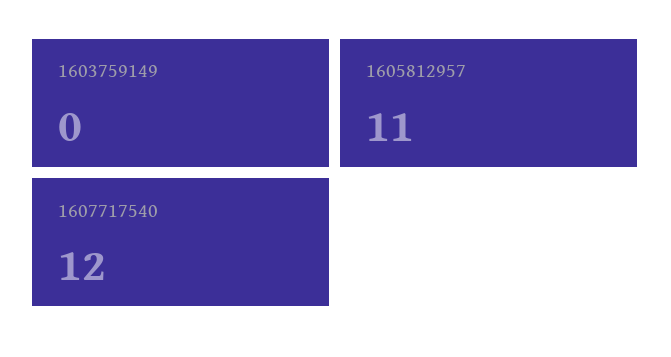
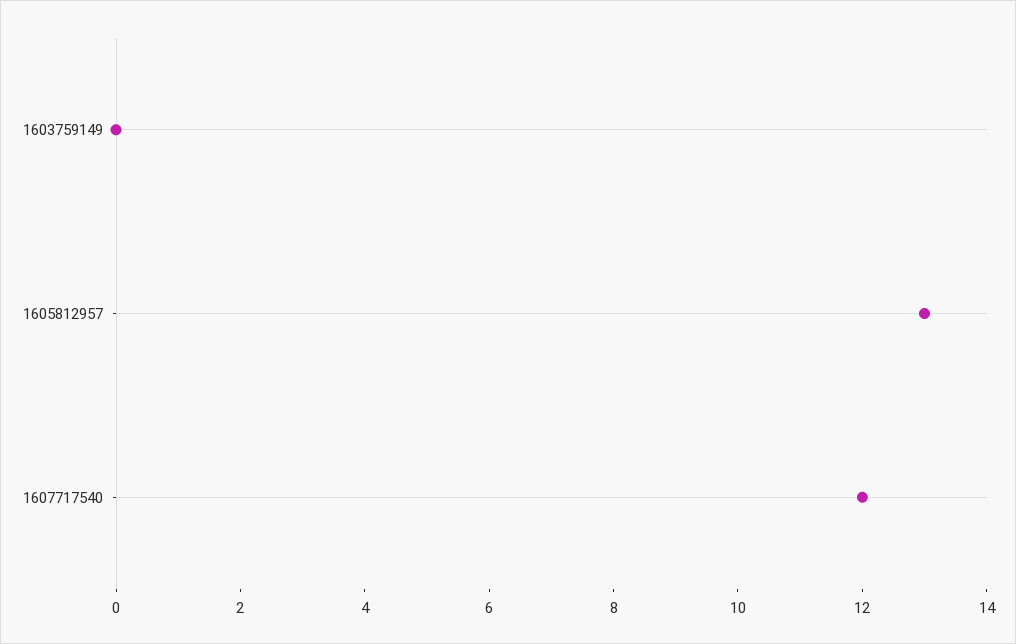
1605812957: 11 -> 13

